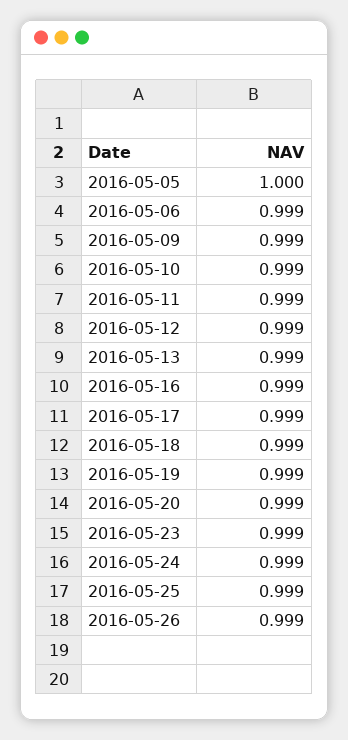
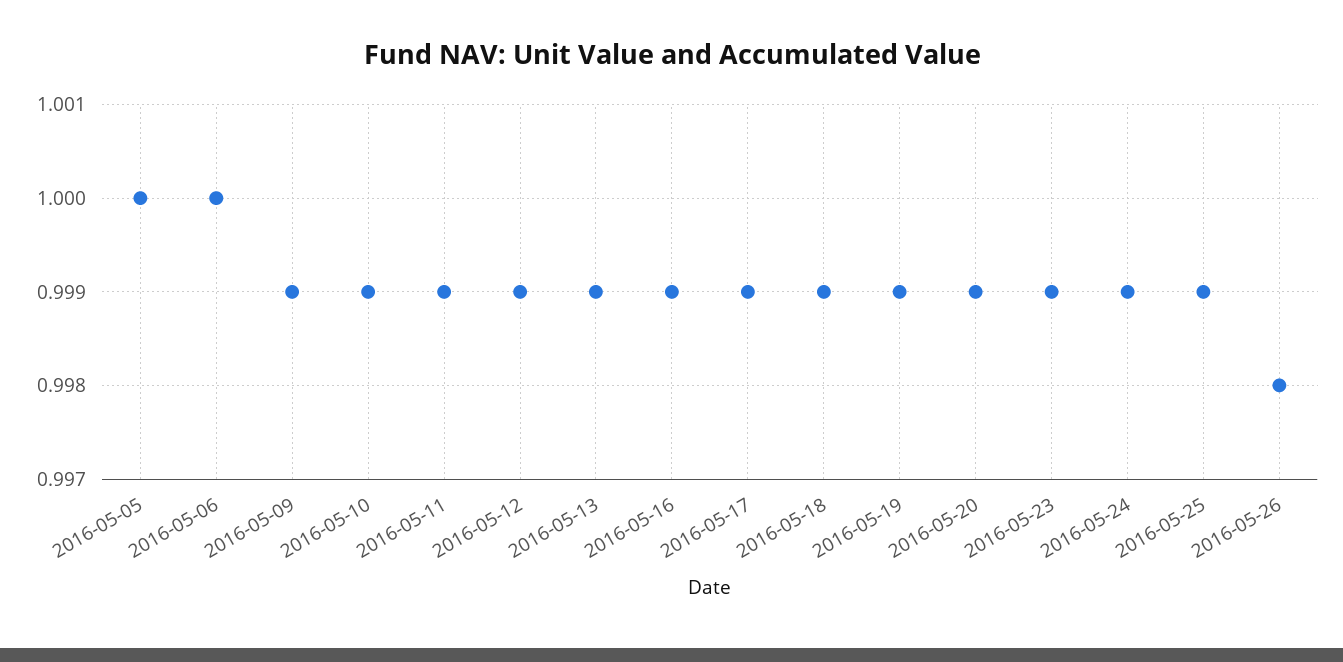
2016-05-06: 0.999 -> 1
2016-05-26: 0.999 -> 0.998

